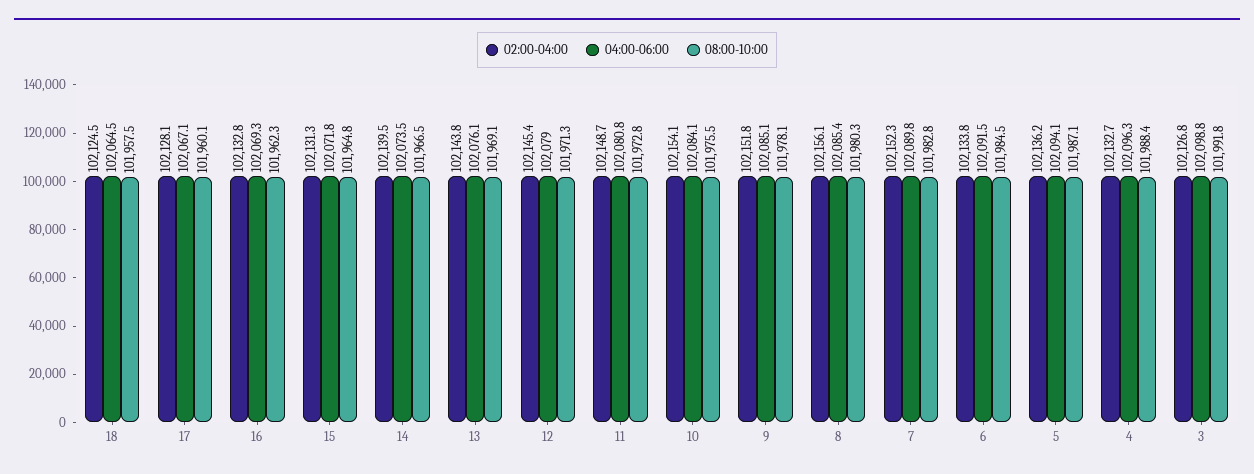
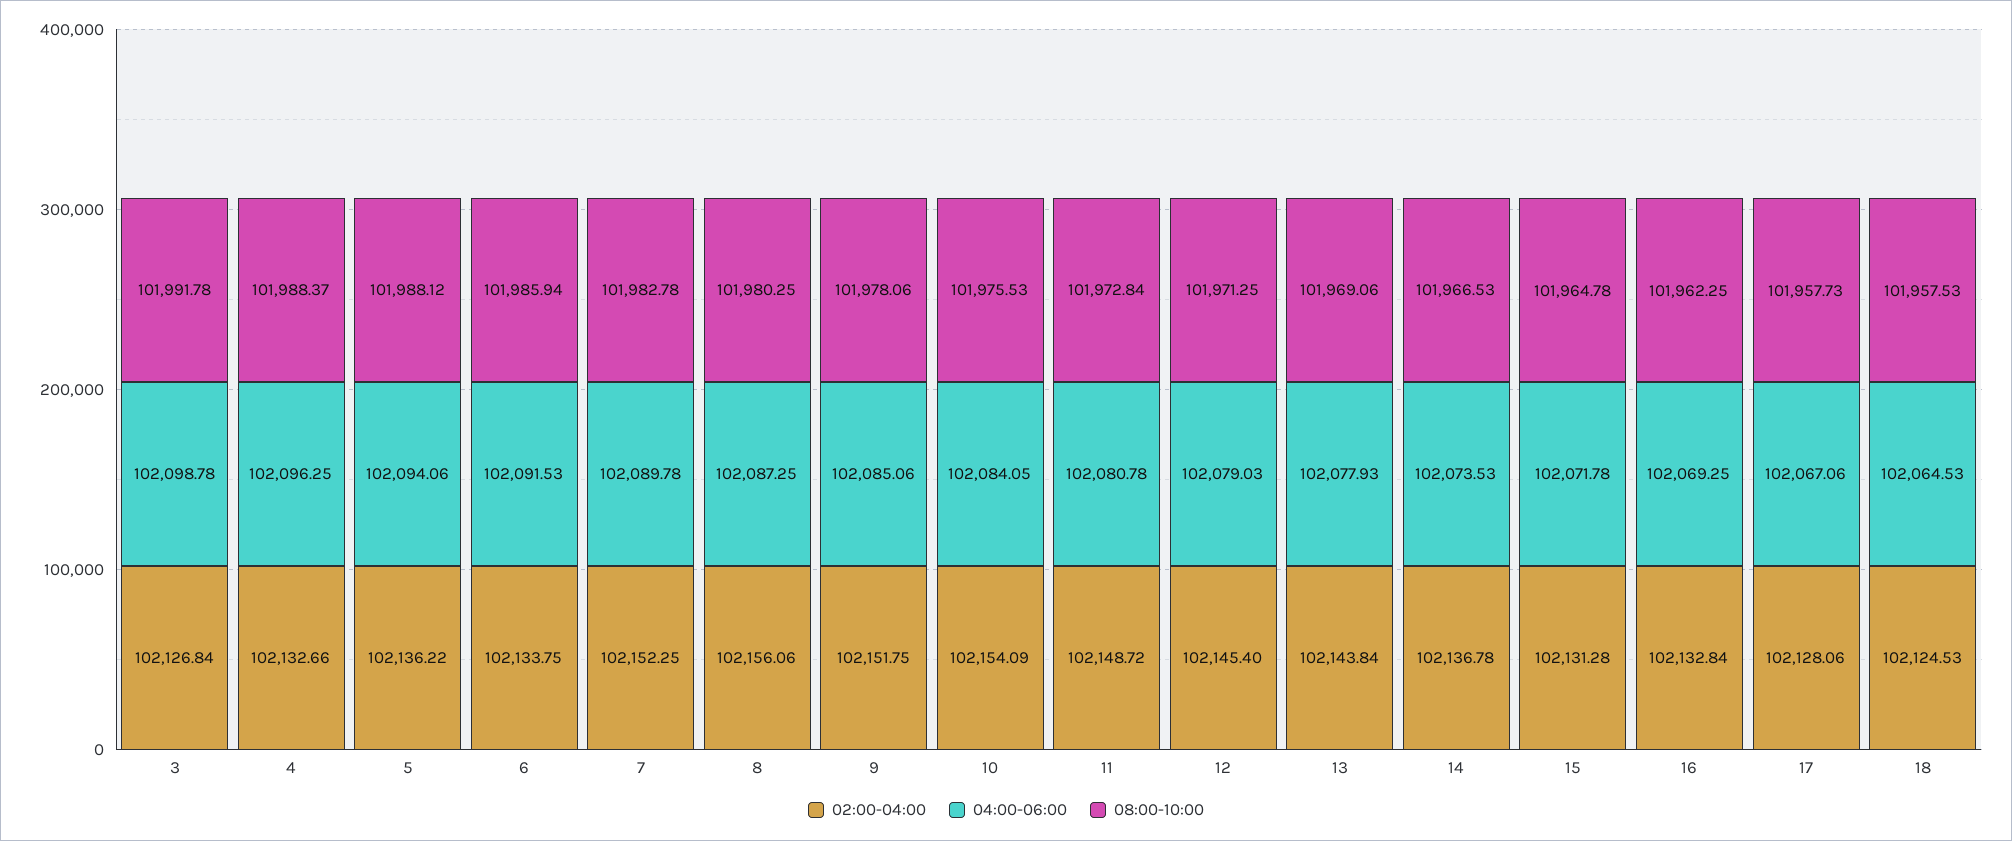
08:00-10:00, 17: 101960.1 -> 101957.73
02:00-04:00, 14: 102139.5 -> 102136.78
04:00-06:00, 13: 102076.1 -> 102077.93
04:00-06:00, 8: 102085.4 -> 102087.25
08:00-10:00, 6: 101984.5 -> 101985.94
08:00-10:00, 5: 101987.1 -> 101988.12

